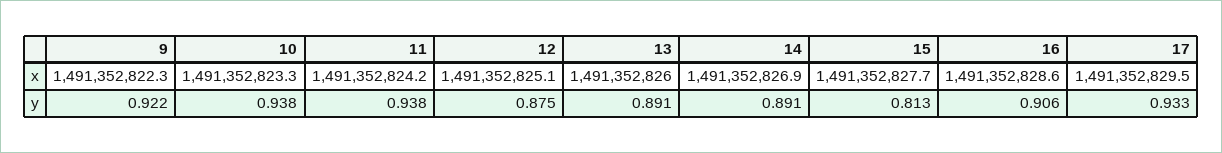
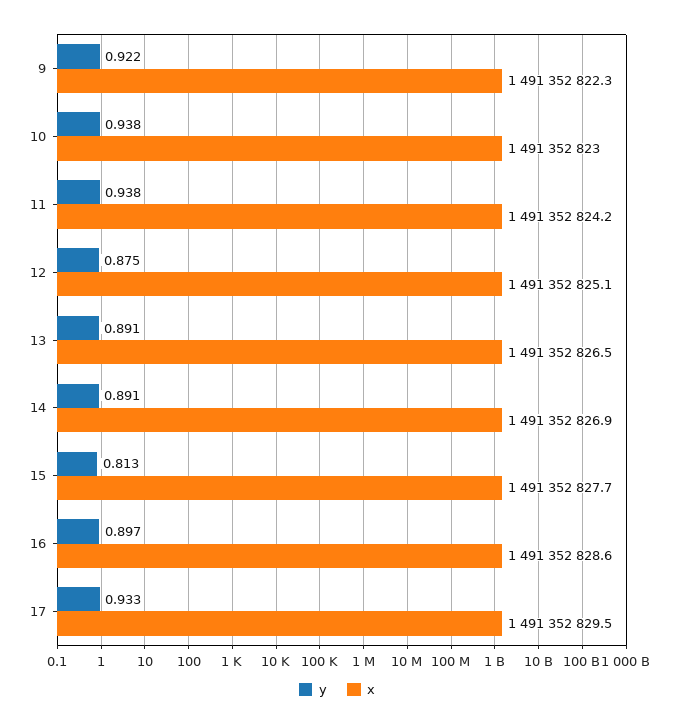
x, 10: 1491352823.3 -> 1491352823
x, 13: 1491352826 -> 1491352826.5
y, 16: 0.906 -> 0.897

